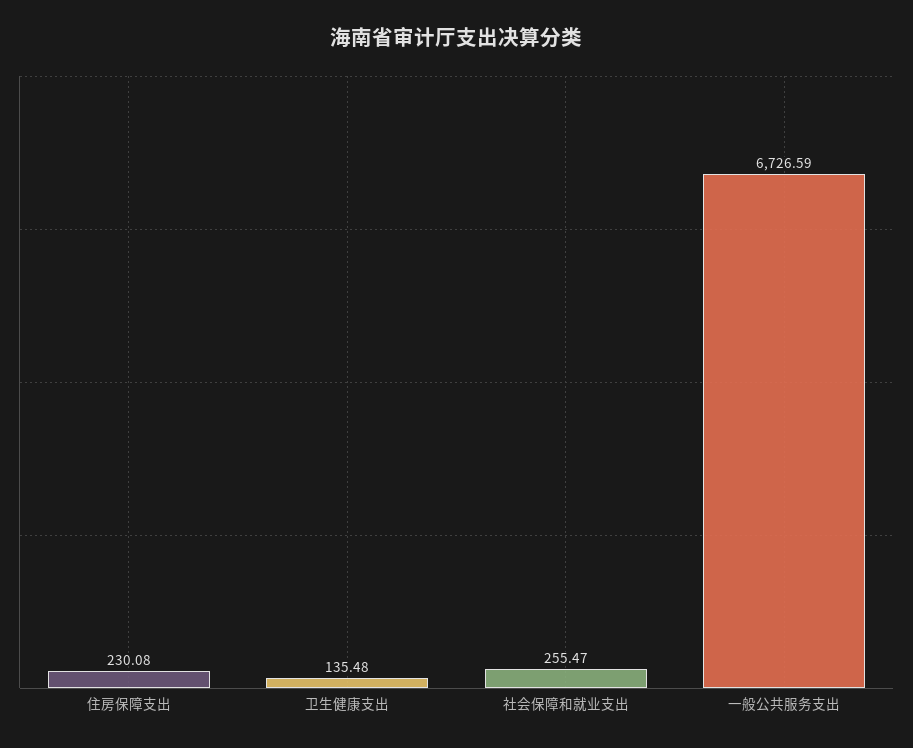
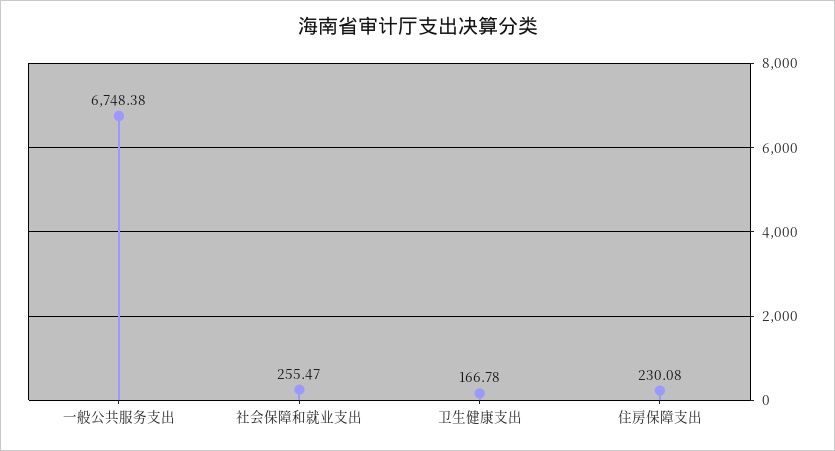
卫生健康支出: 135.48 -> 166.78
一般公共服务支出: 6726.59 -> 6748.38

